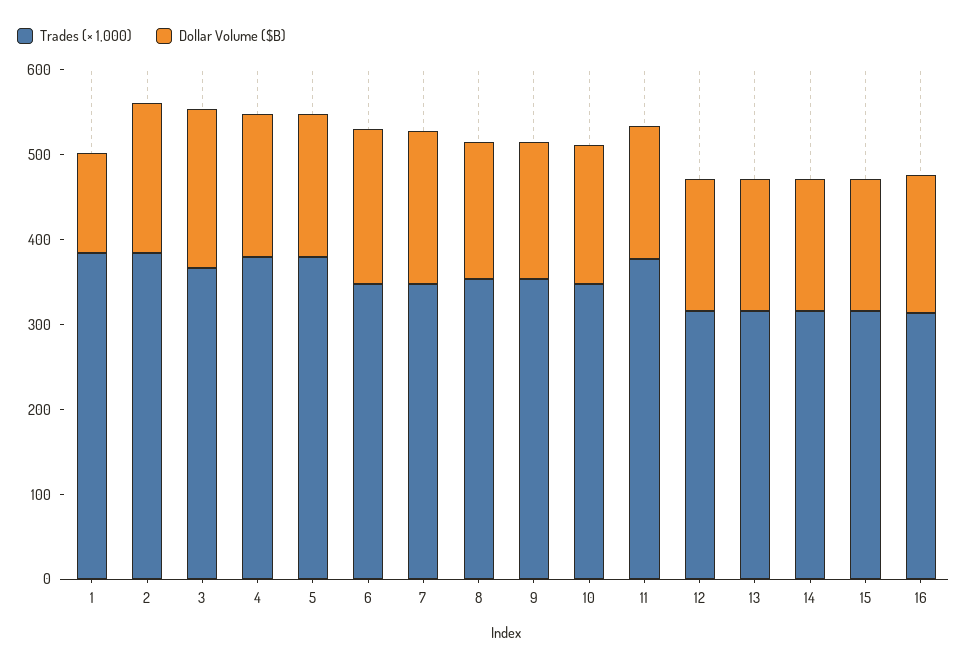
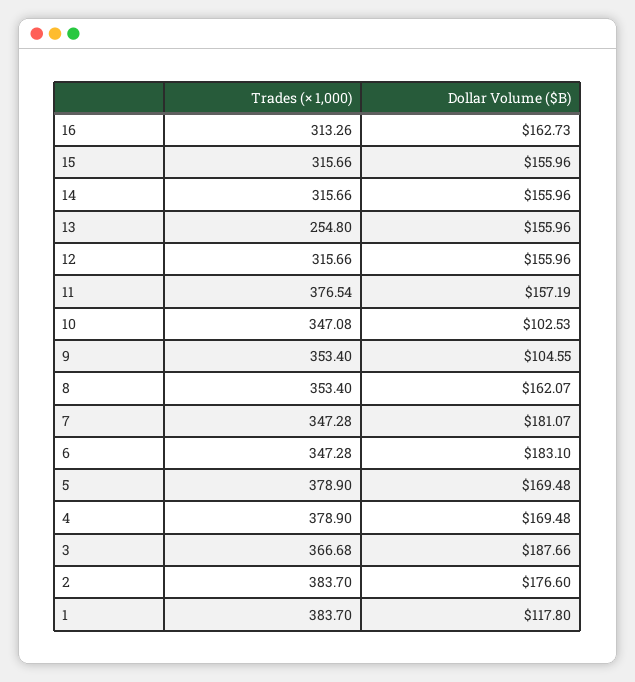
Dollar Volume ($B), 9: 160 -> 104.55
Dollar Volume ($B), 10: 160 -> 102.53
Trades (× 1,000), 13: 320 -> 254.8

